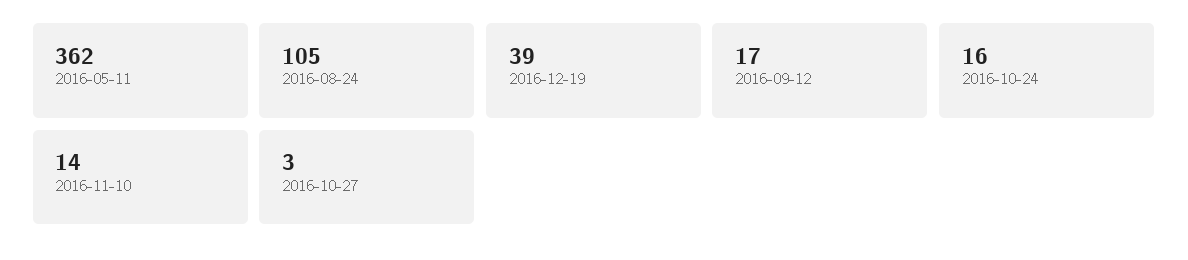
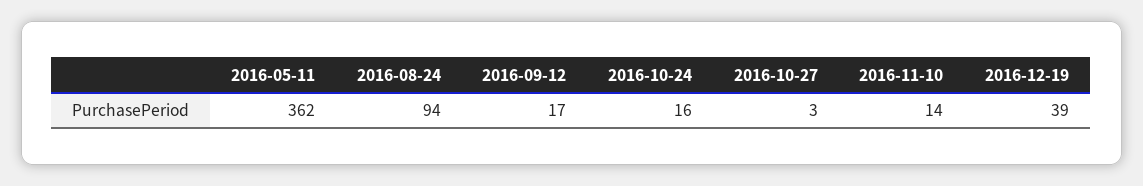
2016-08-24: 105 -> 94

